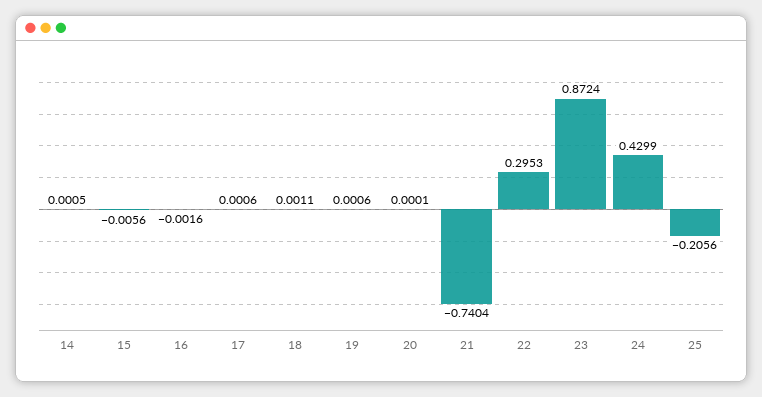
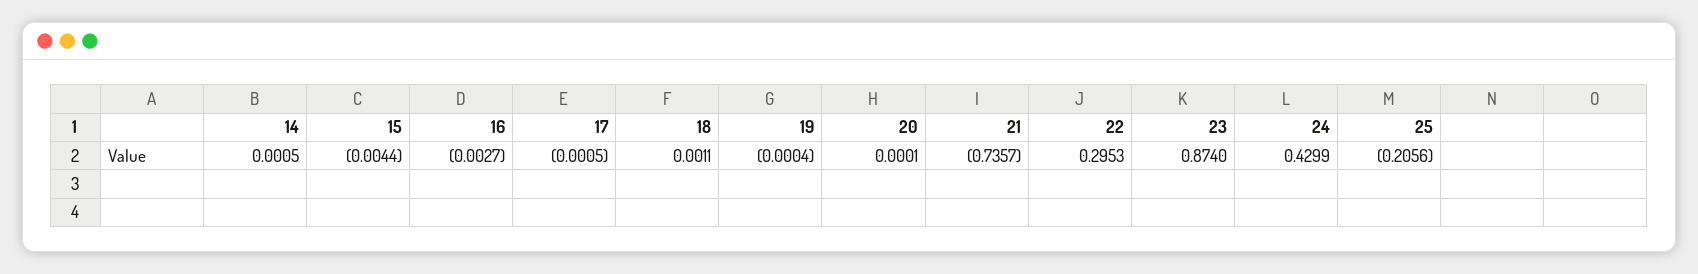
15: -0.0056 -> -0.0044
16: -0.0016 -> -0.0027
17: 0.0006 -> -0.0005
19: 0.0006 -> -0.0004
21: -0.7404 -> -0.7357
23: 0.8724 -> 0.874

